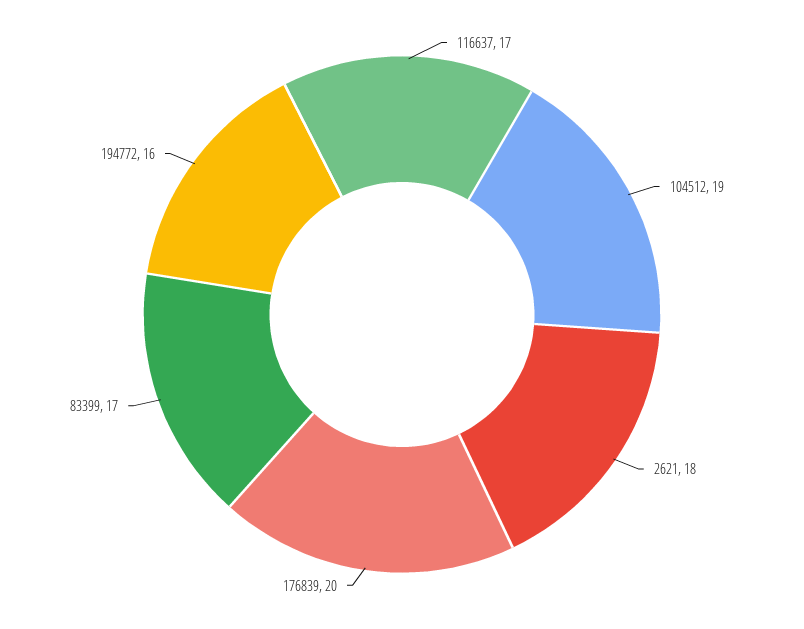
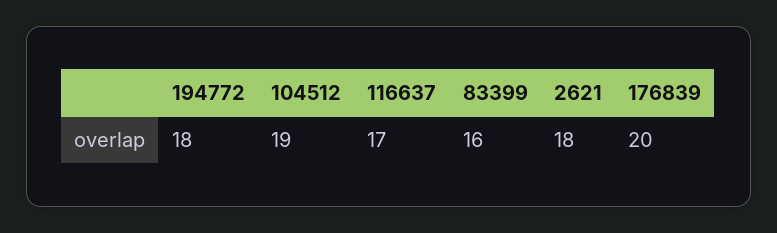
83399: 17 -> 16
194772: 16 -> 18

